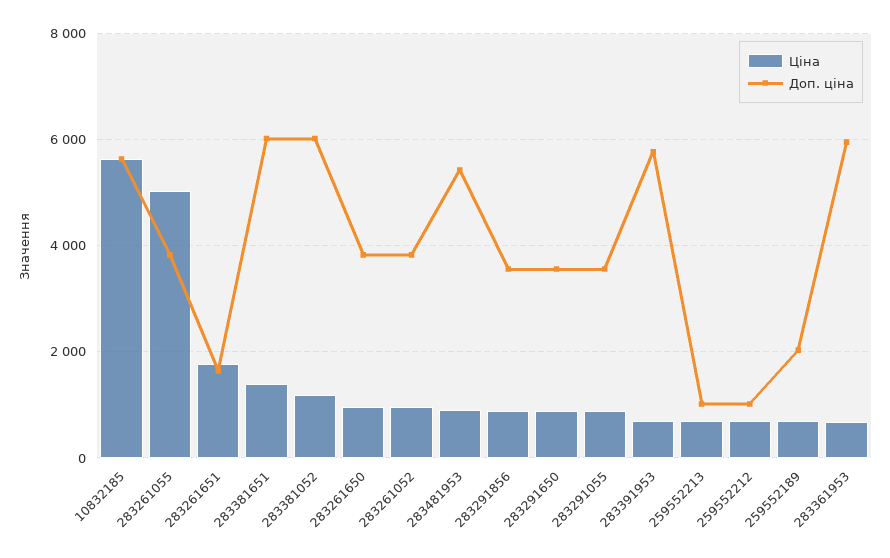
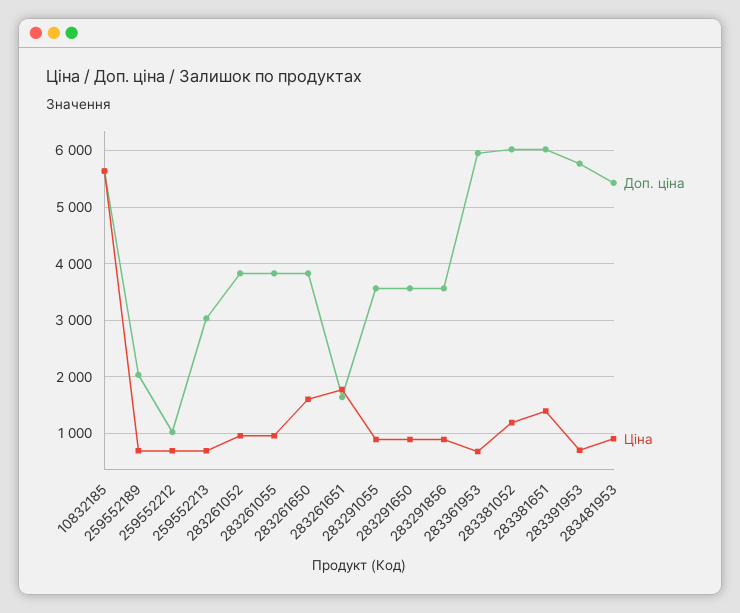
Ціна, 283261055: 5000 -> 1000
Ціна, 283261650: 1000 -> 1600
Доп. ціна, 259552213: 1000 -> 3000

